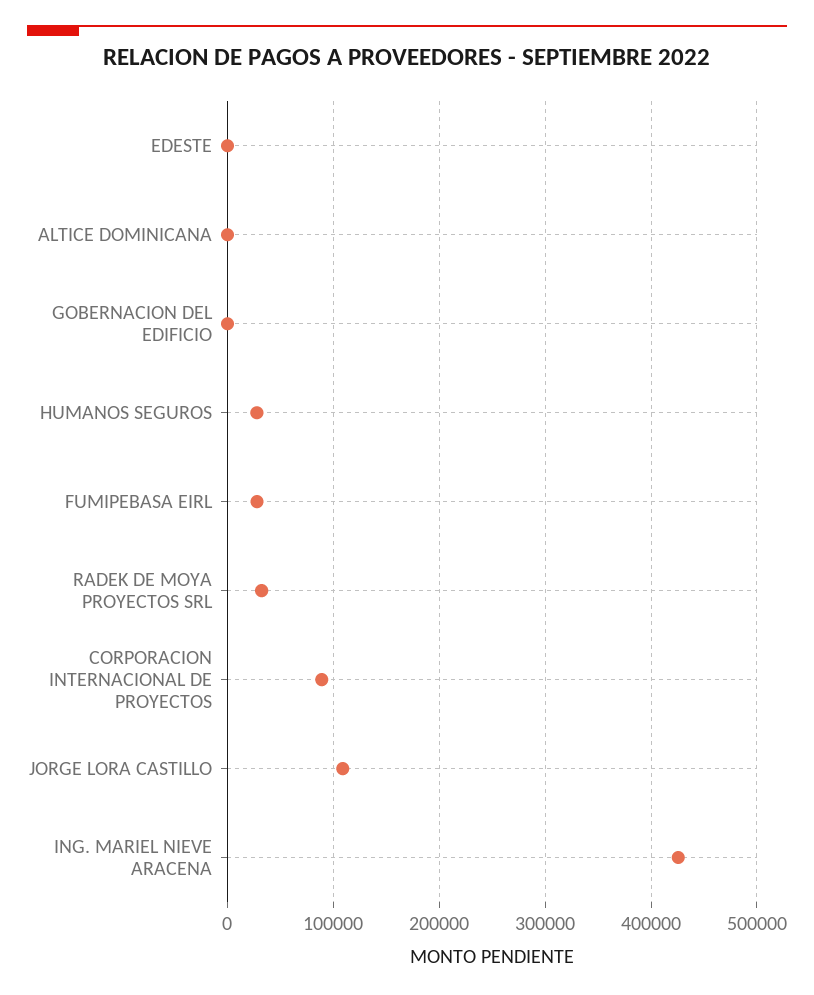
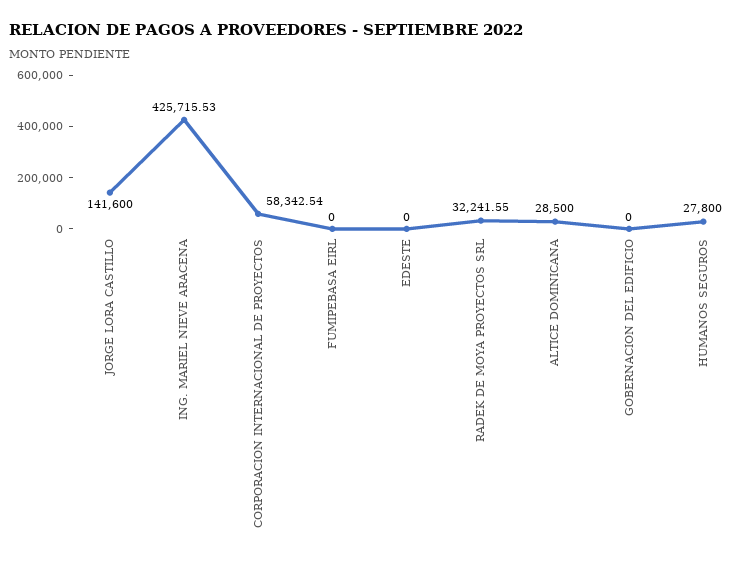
ALTICE DOMINICANA: 0 -> 28500
FUMIPEBASA EIRL: 30000 -> 0
CORPORACION INTERNACIONAL DE PROYECTOS: 90000 -> 58342.54
JORGE LORA CASTILLO: 110000 -> 141600

